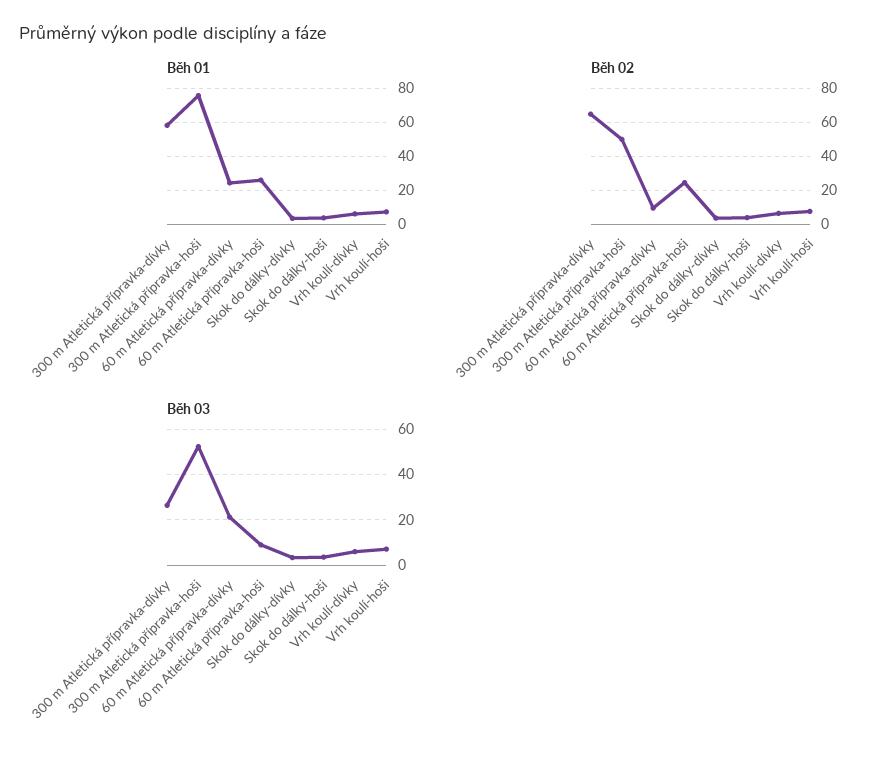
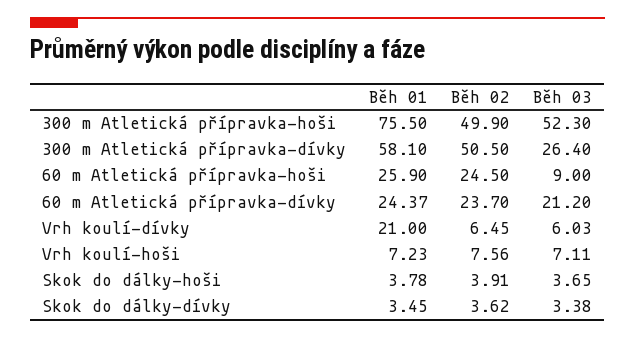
Běh 01, Vrh koulí-dívky: 5 -> 21
Běh 02, 300 m Atletická přípravka-dívky: 65 -> 50.5
Běh 02, 60 m Atletická přípravka-dívky: 10 -> 23.7

